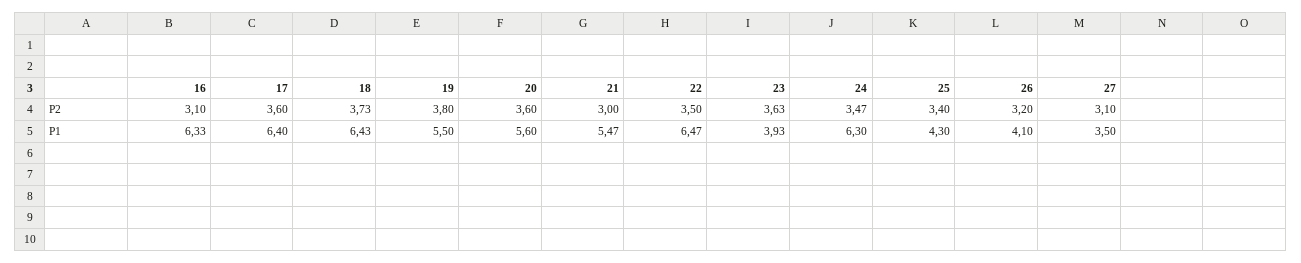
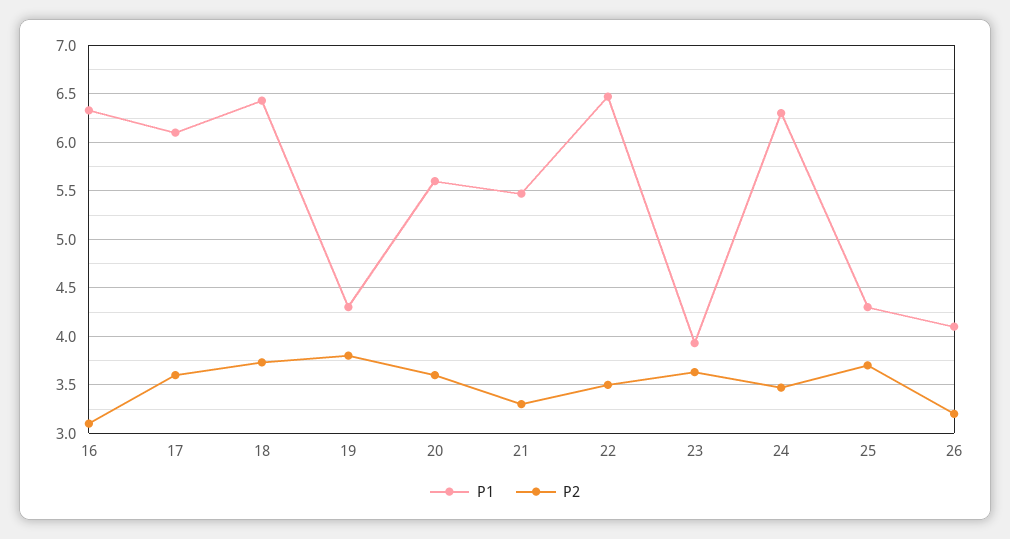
P2, 21: 3 -> 3.3
P2, 25: 3.4 -> 3.7
P2, 27: 3.1 -> none
P1, 17: 6.4 -> 6.1
P1, 19: 5.5 -> 4.3
P1, 27: 3.5 -> none

